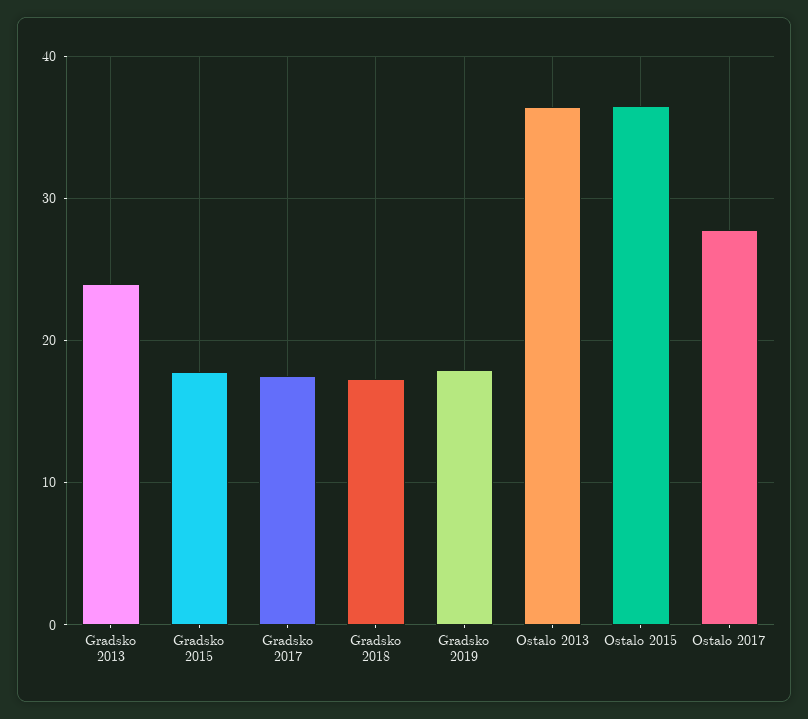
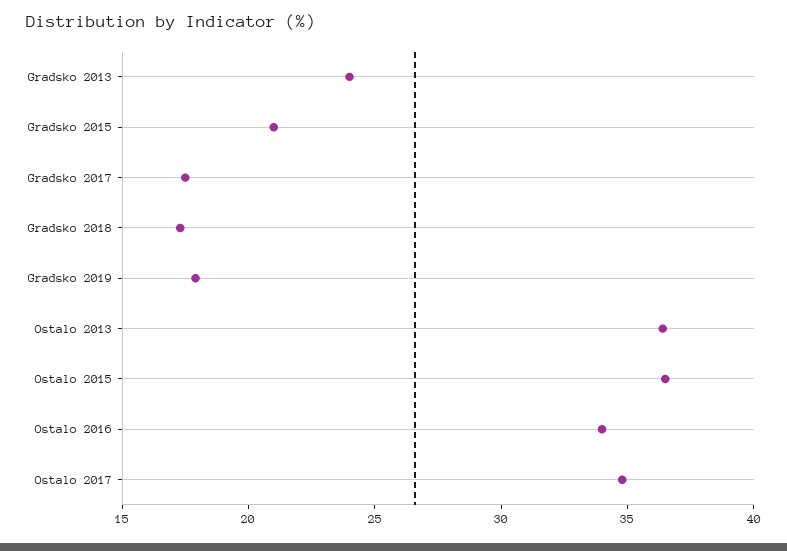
Gradsko 2015: 18 -> 21
Ostalo 2017: 28 -> 35
Ostalo 2016: none -> 34

